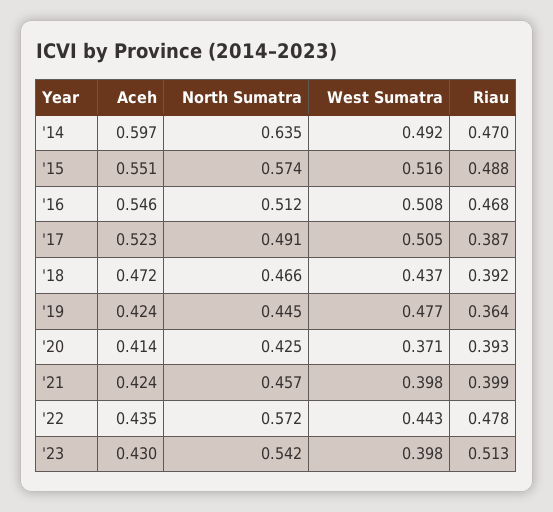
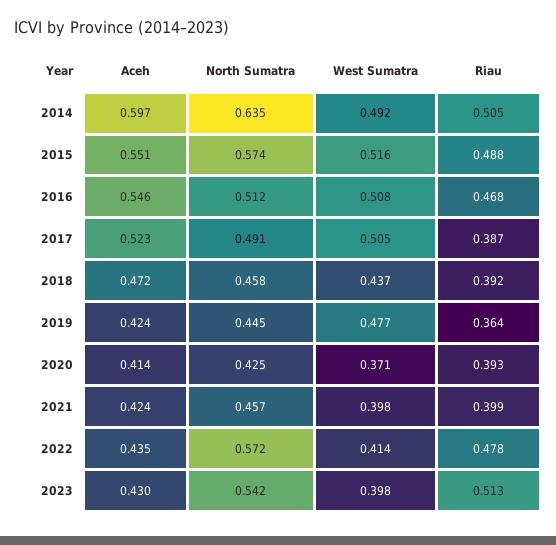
Riau, '14: 0.47 -> 0.505
North Sumatra, '18: 0.466 -> 0.458
West Sumatra, '22: 0.443 -> 0.414

